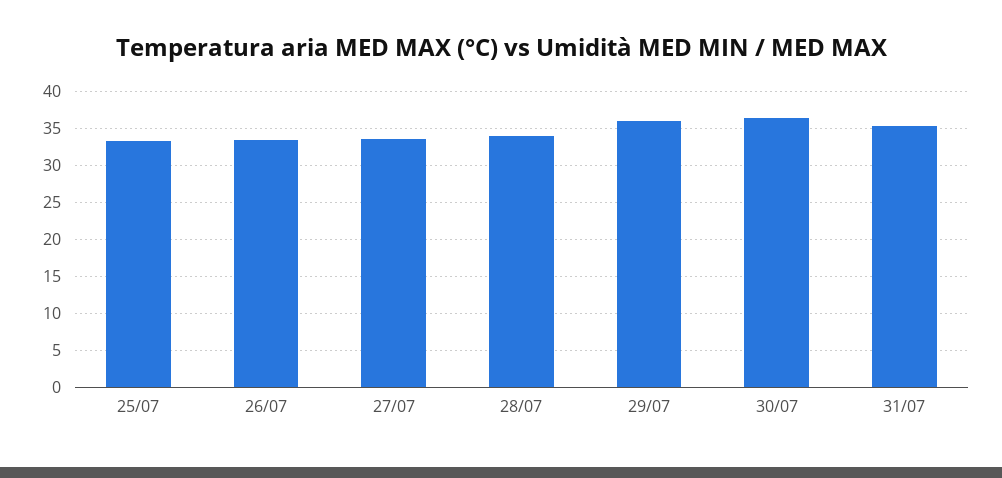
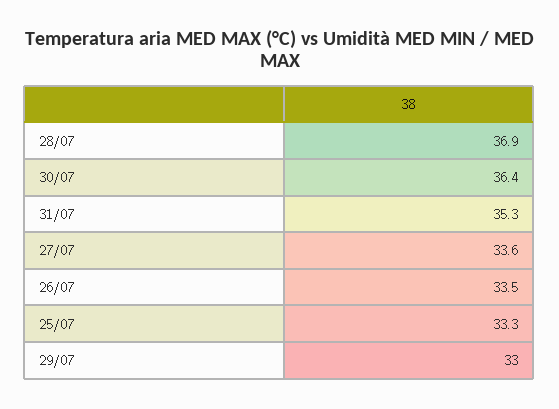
28/07: 34 -> 36.9
29/07: 36 -> 33

